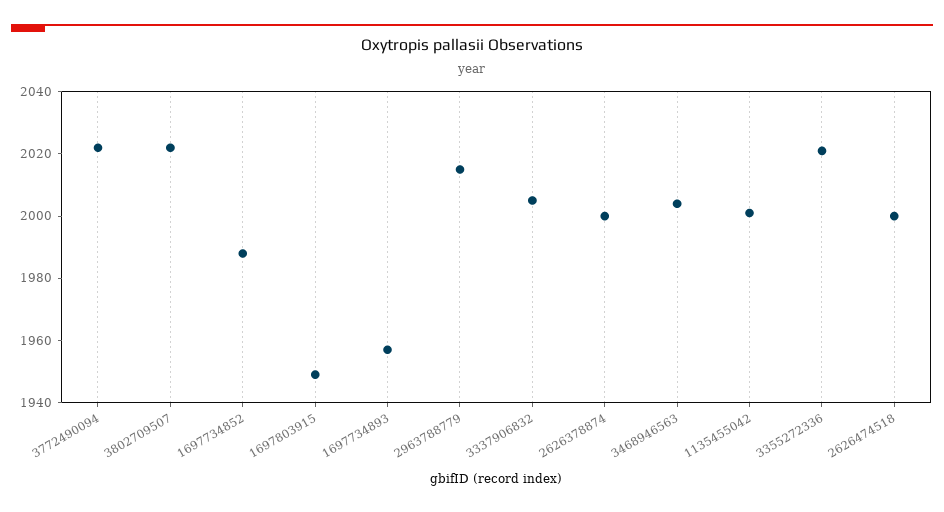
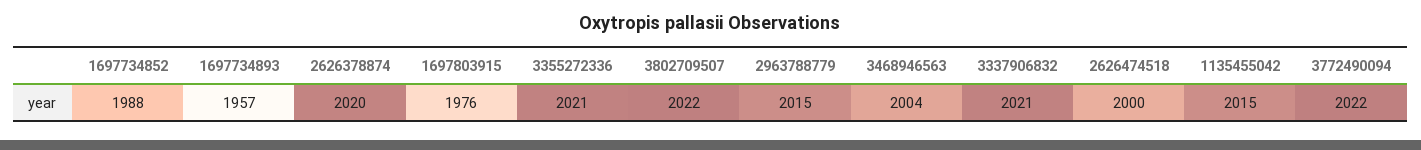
1697803915: 1950 -> 1976
3337906832: 2005 -> 2021
2626378874: 2000 -> 2020
1135455042: 2000 -> 2015

